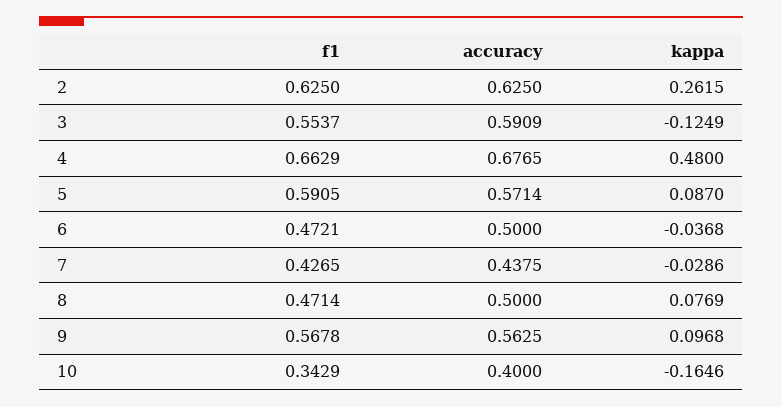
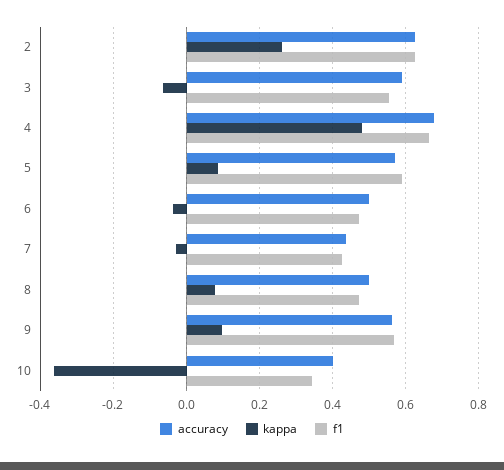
kappa, 3: -0.1249 -> -0.06
kappa, 10: -0.1646 -> -0.36

